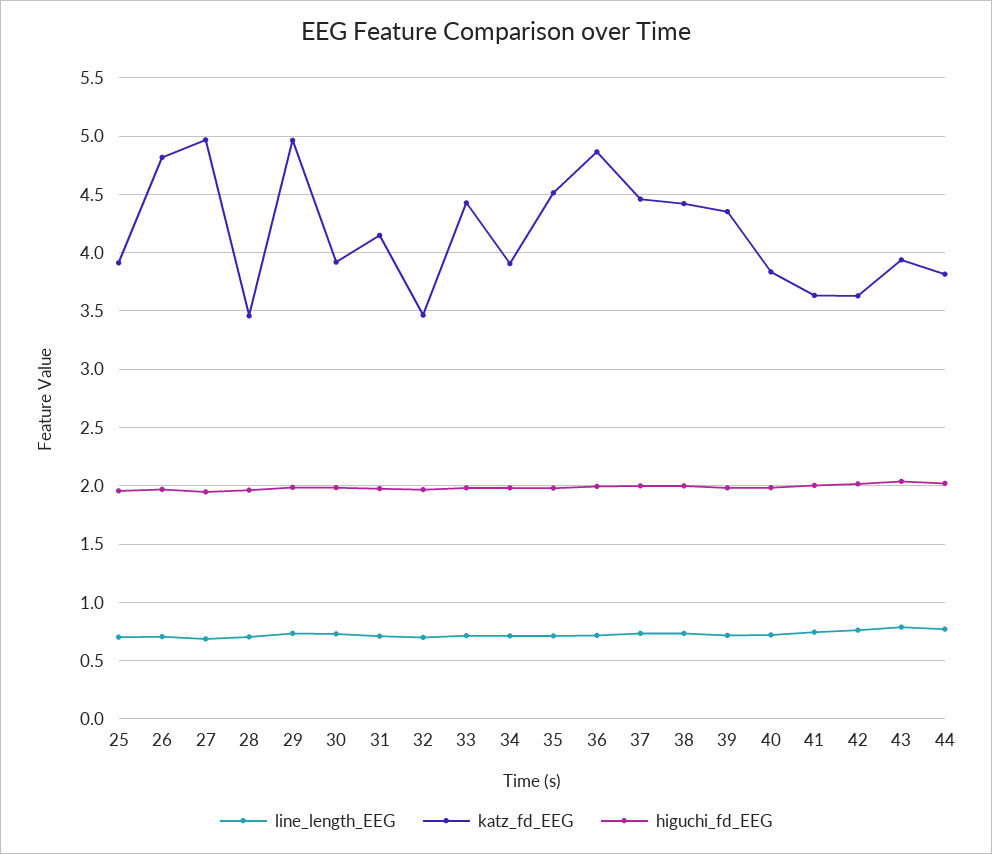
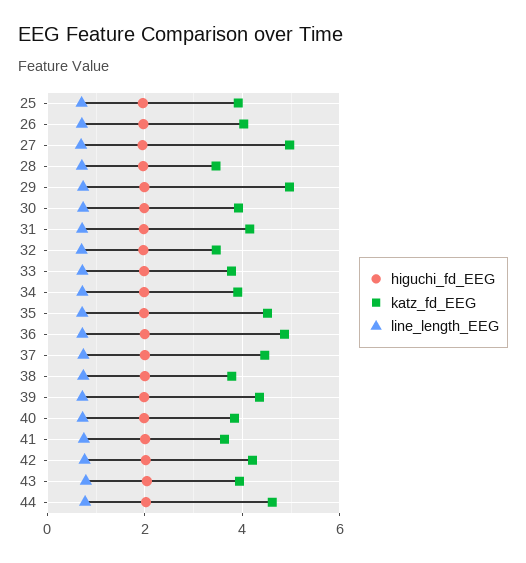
katz_fd_EEG, 26: 4.8 -> 4
katz_fd_EEG, 33: 4.4 -> 3.8
katz_fd_EEG, 38: 4.4 -> 3.8
katz_fd_EEG, 42: 3.6 -> 4.2
katz_fd_EEG, 44: 3.8 -> 4.6

